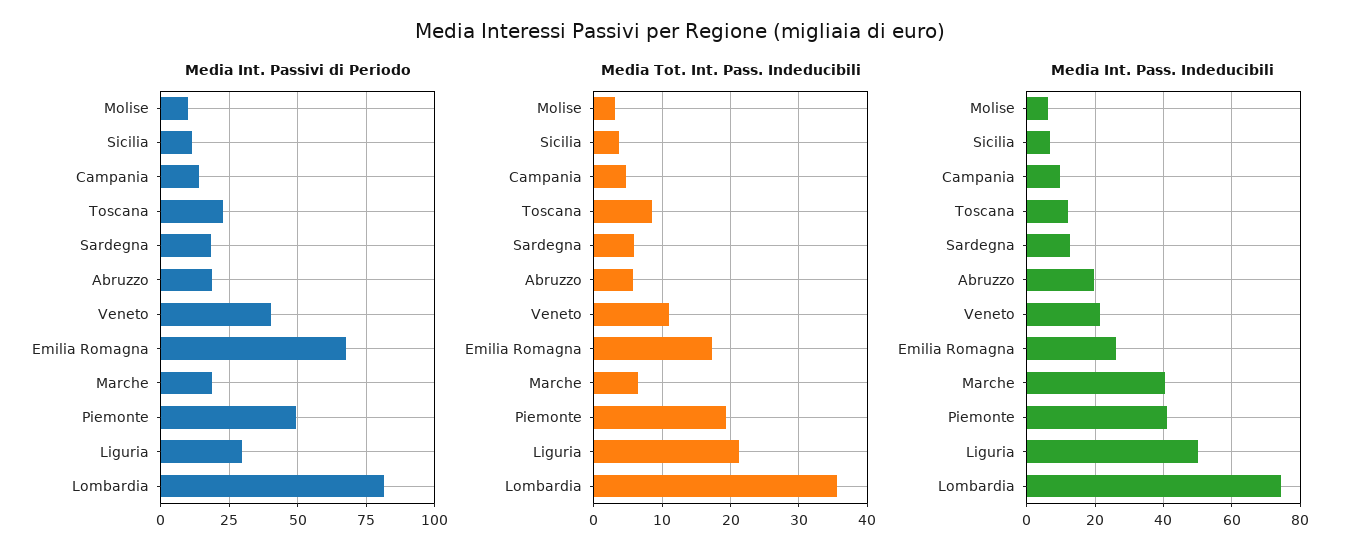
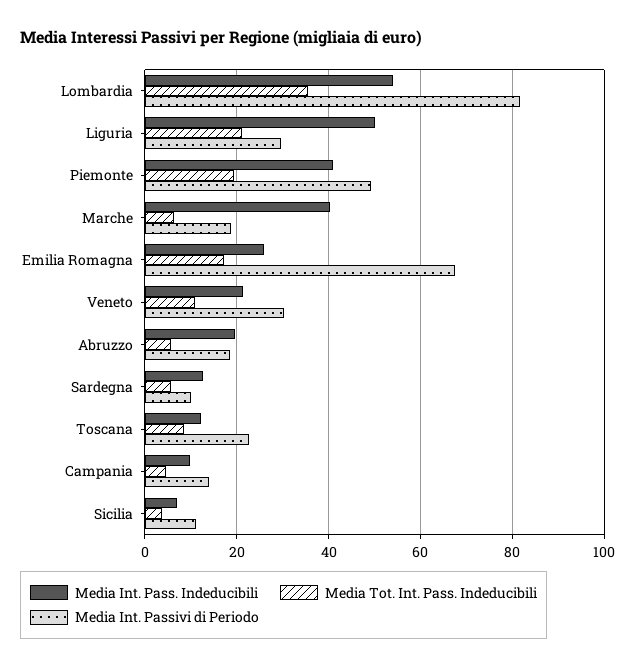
Media Int. Passivi di Periodo, Molise: 10 -> none
Media Int. Passivi di Periodo, Sardegna: 17.5 -> 10
Media Int. Passivi di Periodo, Veneto: 40 -> 30
Media Tot. Int. Pass. Indeducibili, Molise: 3 -> none
Media Int. Pass. Indeducibili, Molise: 6 -> none
Media Int. Pass. Indeducibili, Lombardia: 74 -> 54

